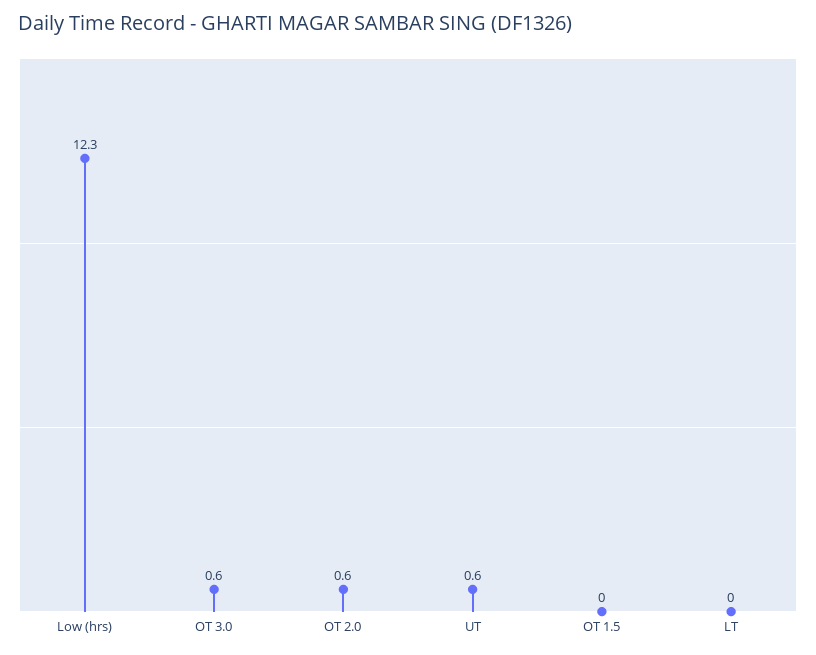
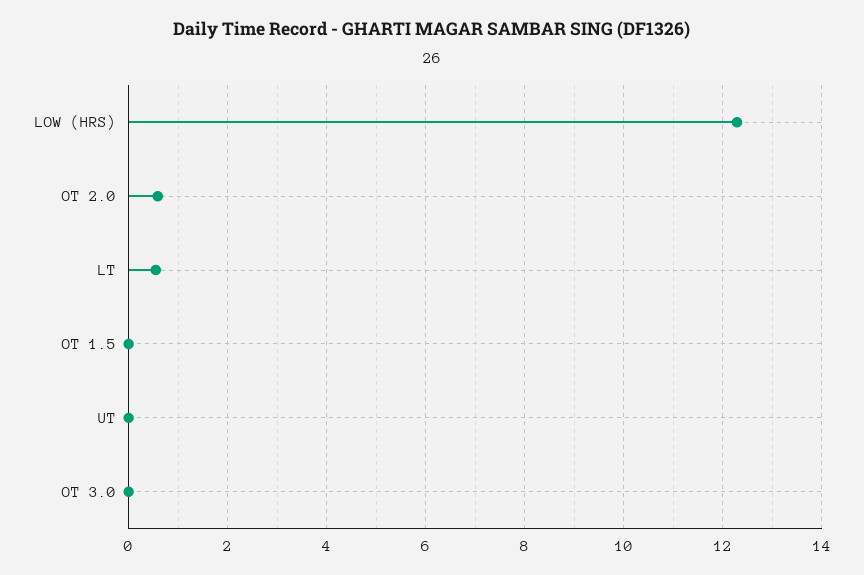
OT 3.0: 0.6 -> 0
UT: 0.6 -> 0
LT: 0 -> 0.6

